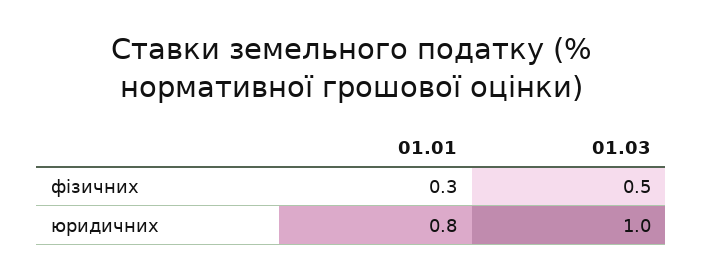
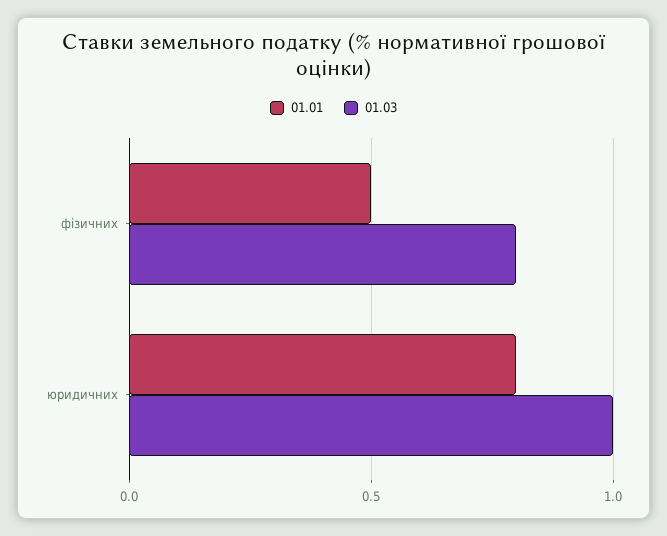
01.01, фізичних: 0.3 -> 0.5
01.03, фізичних: 0.5 -> 0.8

